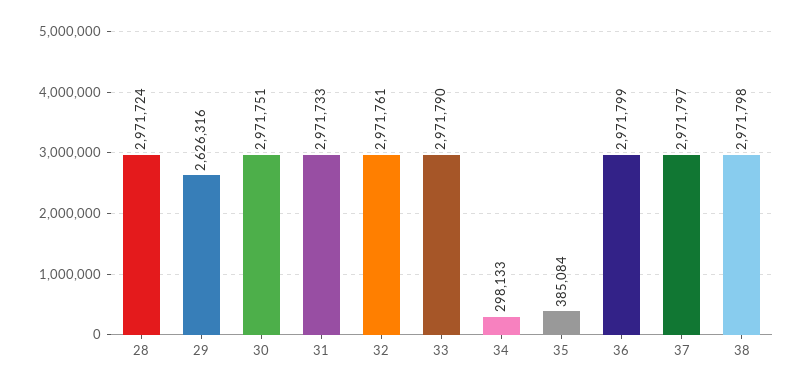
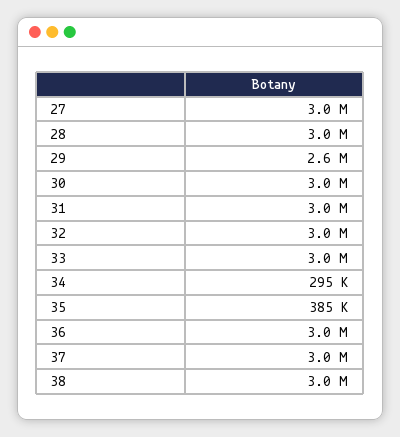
34: 298133 -> 295000
27: none -> 3000000

